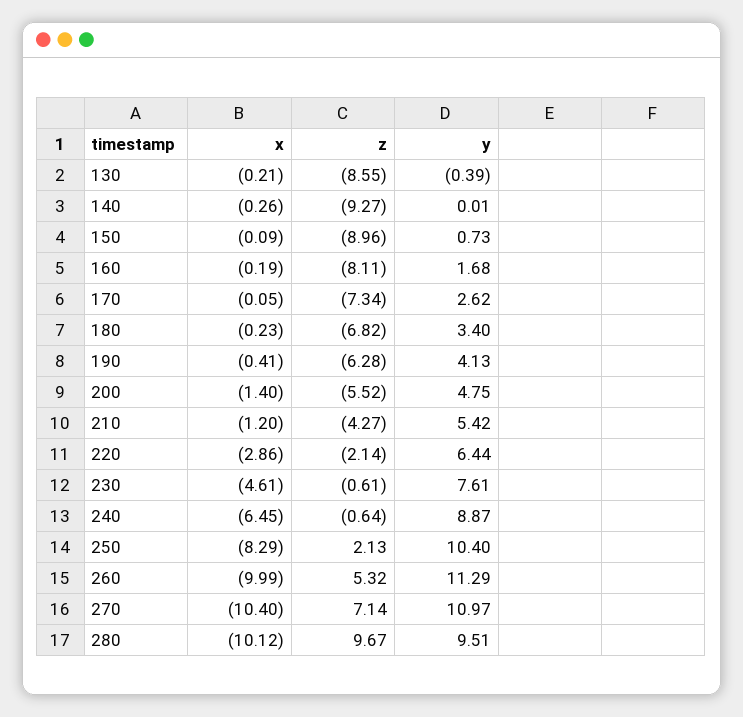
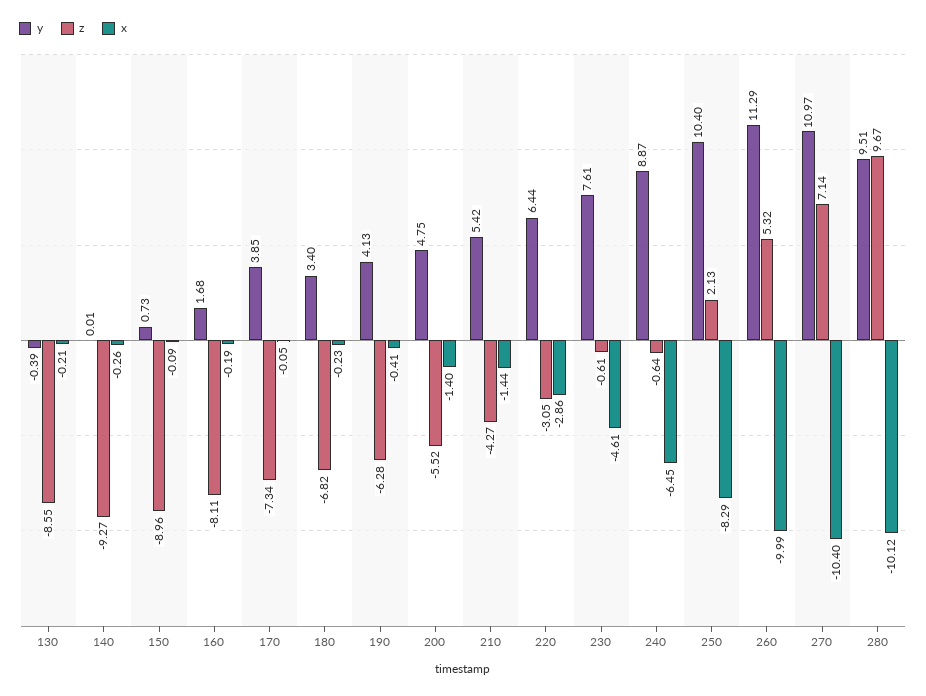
y, 170: 2.62 -> 3.85
x, 210: -1.2 -> -1.44
z, 220: -2.14 -> -3.05

